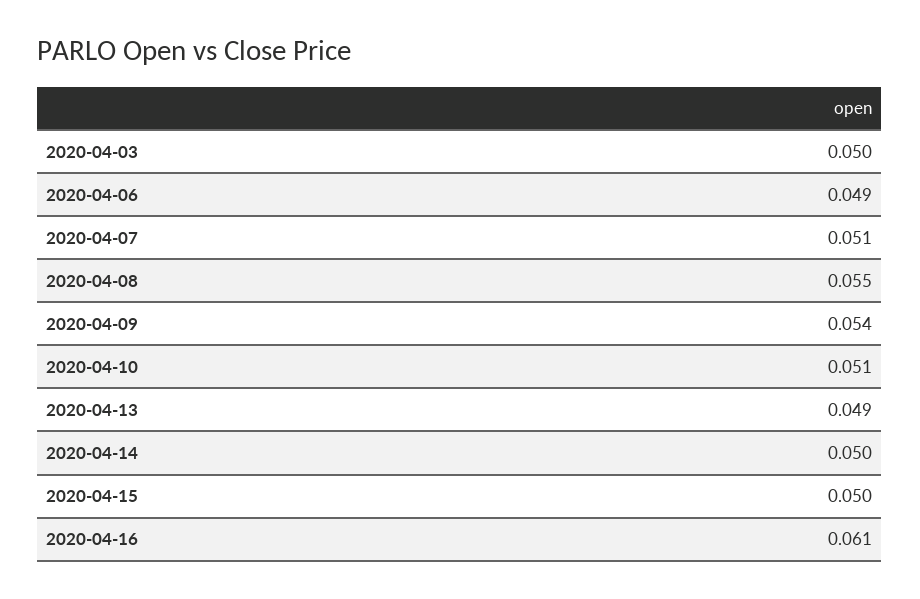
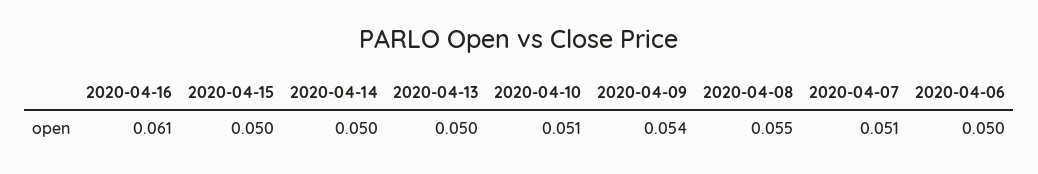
2020-04-03: 0.05 -> none
2020-04-06: 0.049 -> 0.05
2020-04-13: 0.049 -> 0.05

